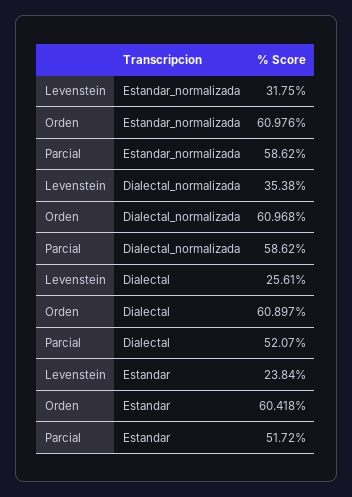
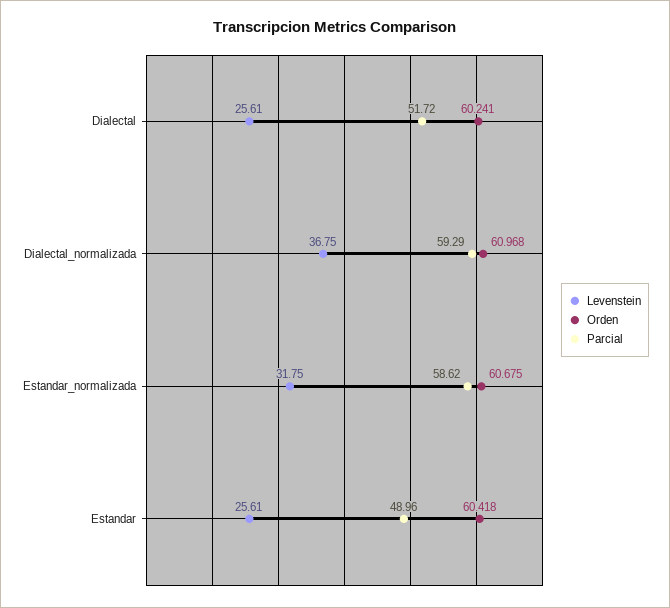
Orden, Estandar_normalizada: 60.976 -> 60.675
Levenstein, Dialectal_normalizada: 35.38 -> 36.75
Parcial, Dialectal_normalizada: 58.62 -> 59.29
Orden, Dialectal: 60.897 -> 60.241
Parcial, Dialectal: 52.07 -> 51.72
Levenstein, Estandar: 23.84 -> 25.61
Parcial, Estandar: 51.72 -> 48.96

